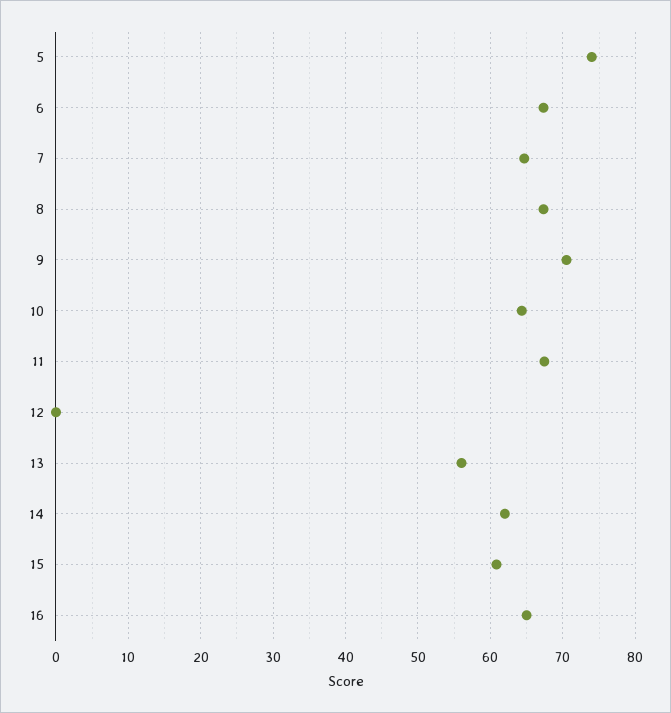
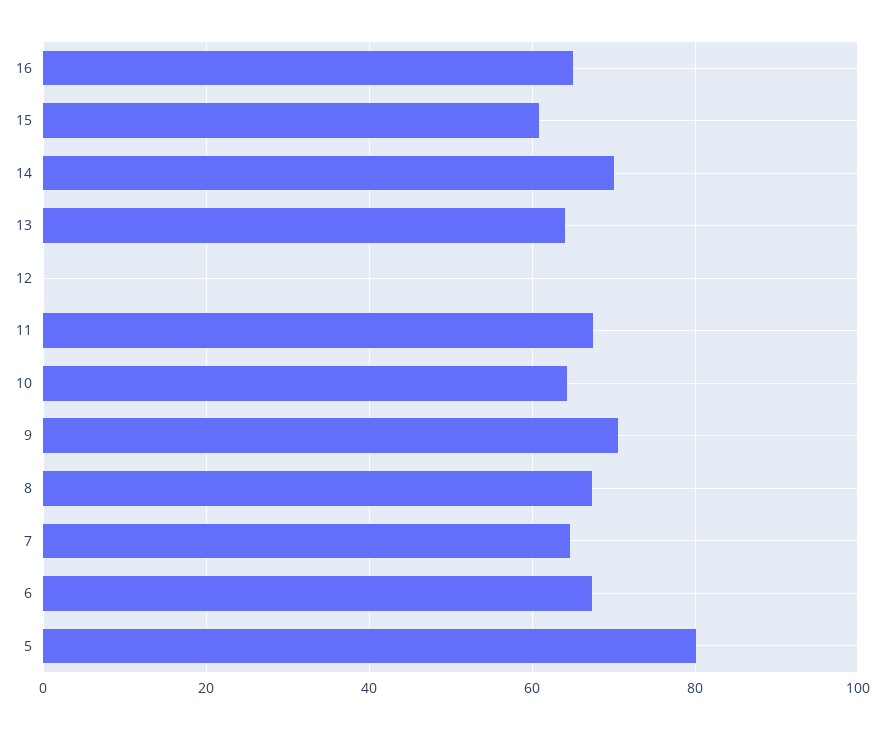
5: 74 -> 80
13: 56 -> 64
14: 62 -> 70

